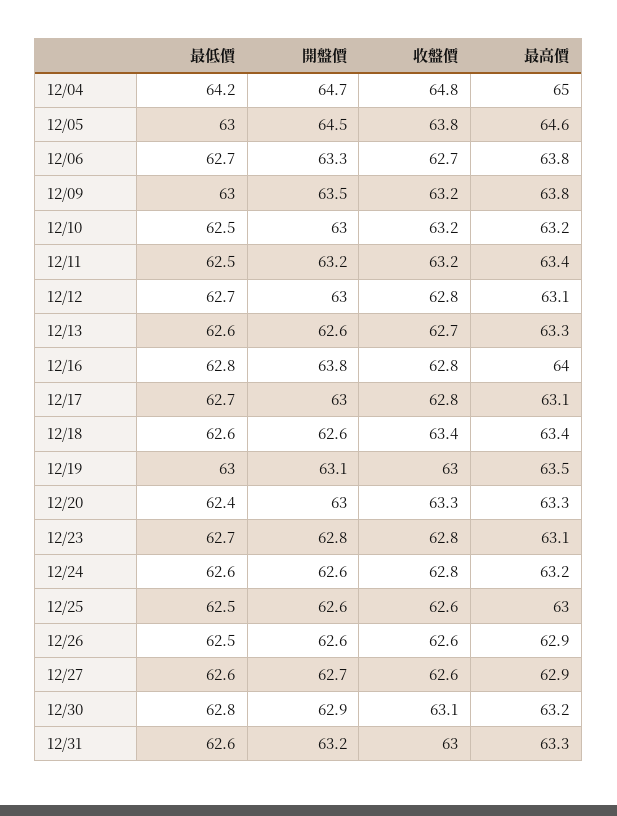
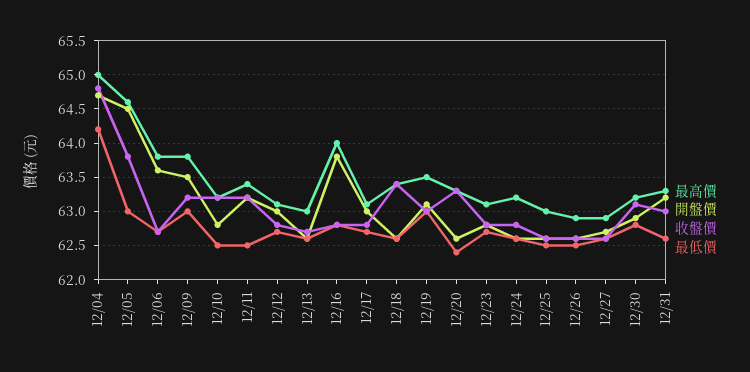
開盤價, 12/06: 63.3 -> 63.6
開盤價, 12/10: 63 -> 62.8
最高價, 12/13: 63.3 -> 63
開盤價, 12/20: 63 -> 62.6

